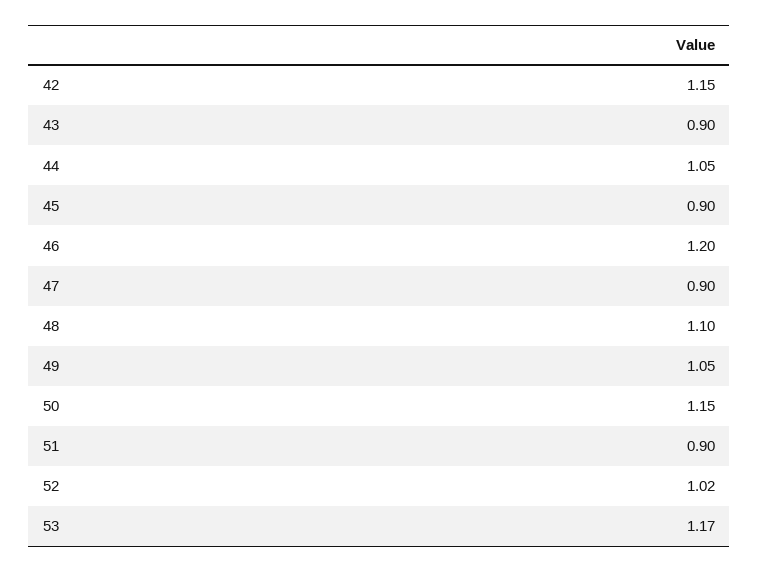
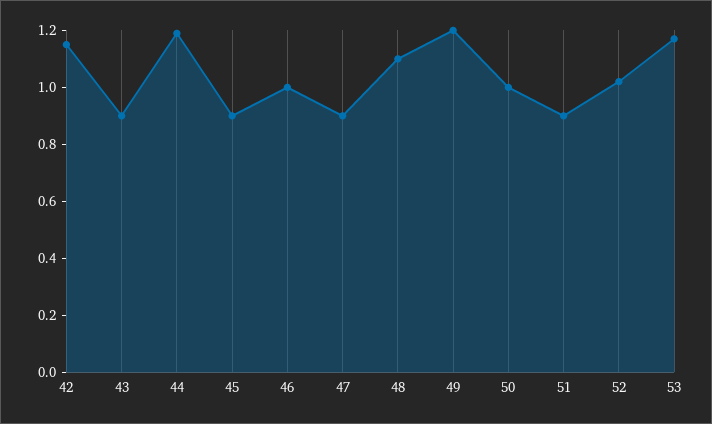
44: 1.05 -> 1.2
46: 1.2 -> 1
49: 1.05 -> 1.2
50: 1.15 -> 1

